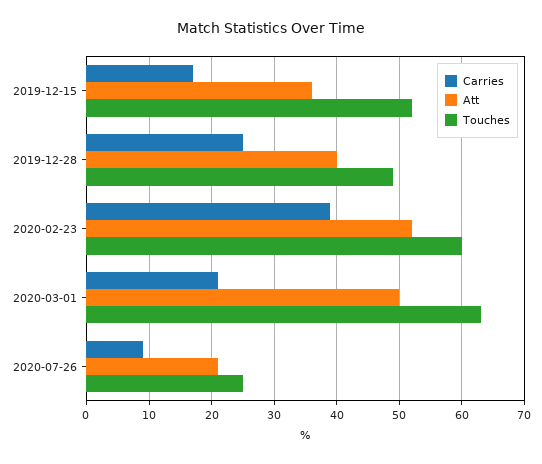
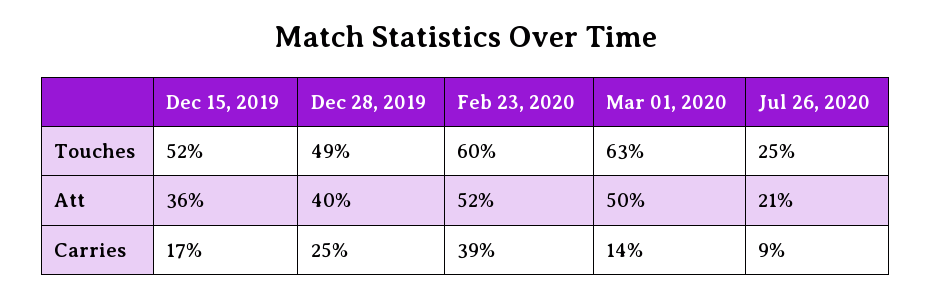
Carries, 2020-03-01: 21 -> 14

